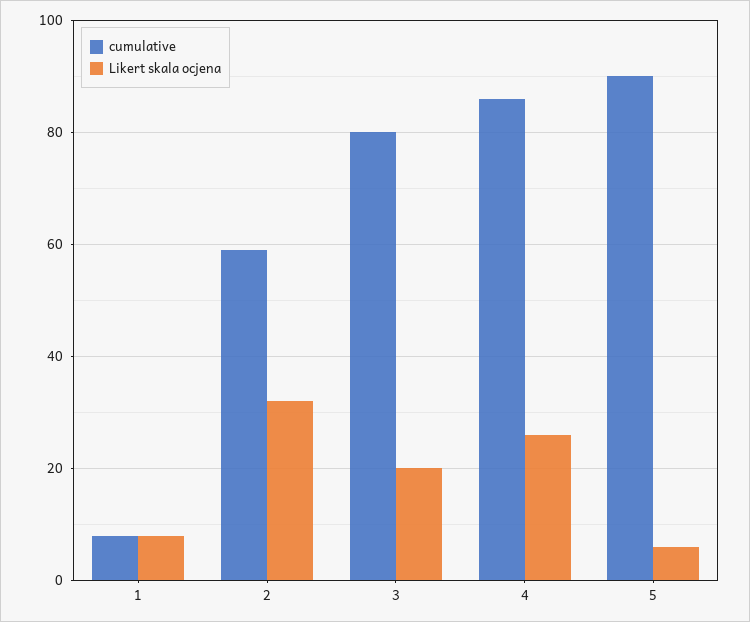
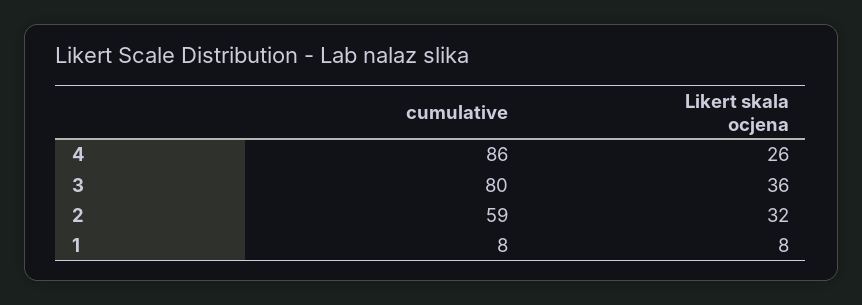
Likert skala ocjena, 3: 20 -> 36
cumulative, 5: 90 -> none
Likert skala ocjena, 5: 5 -> none

